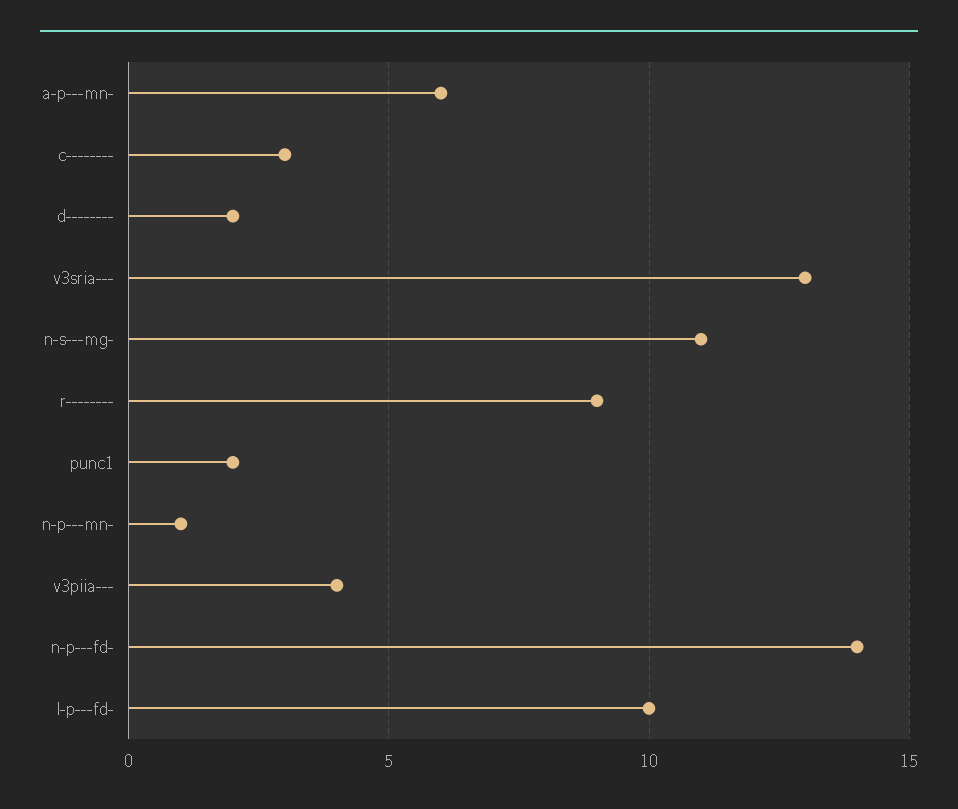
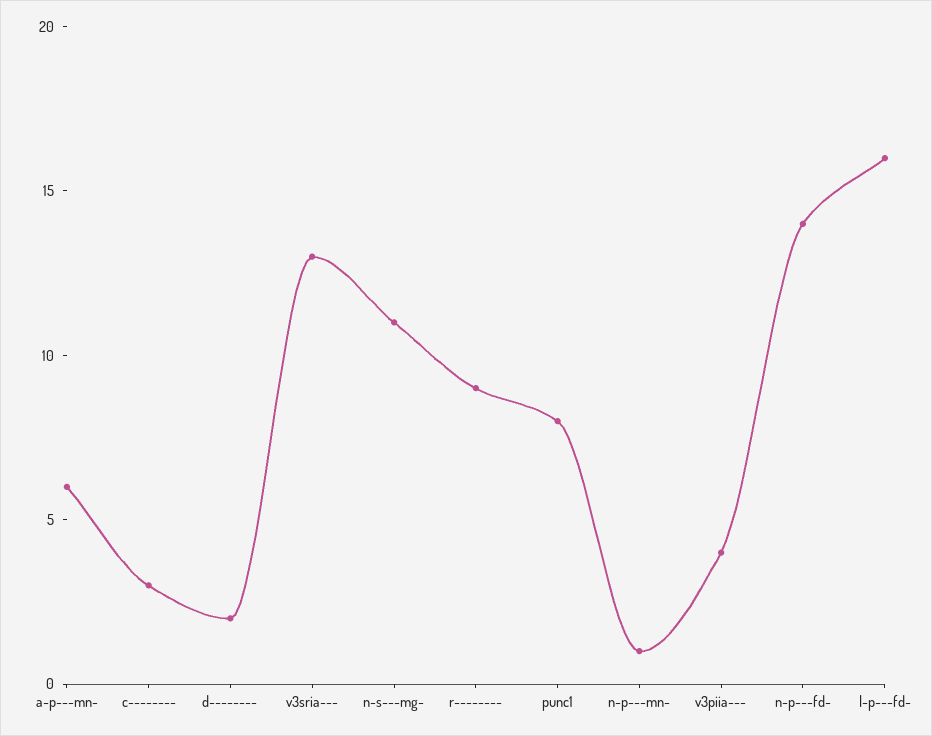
punc1: 2 -> 8
l-p---fd-: 10 -> 16

